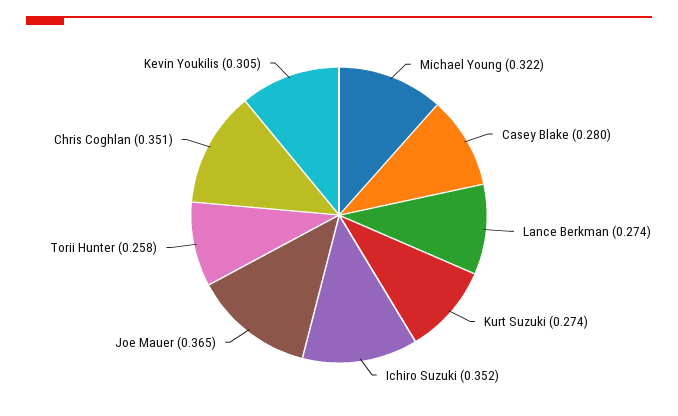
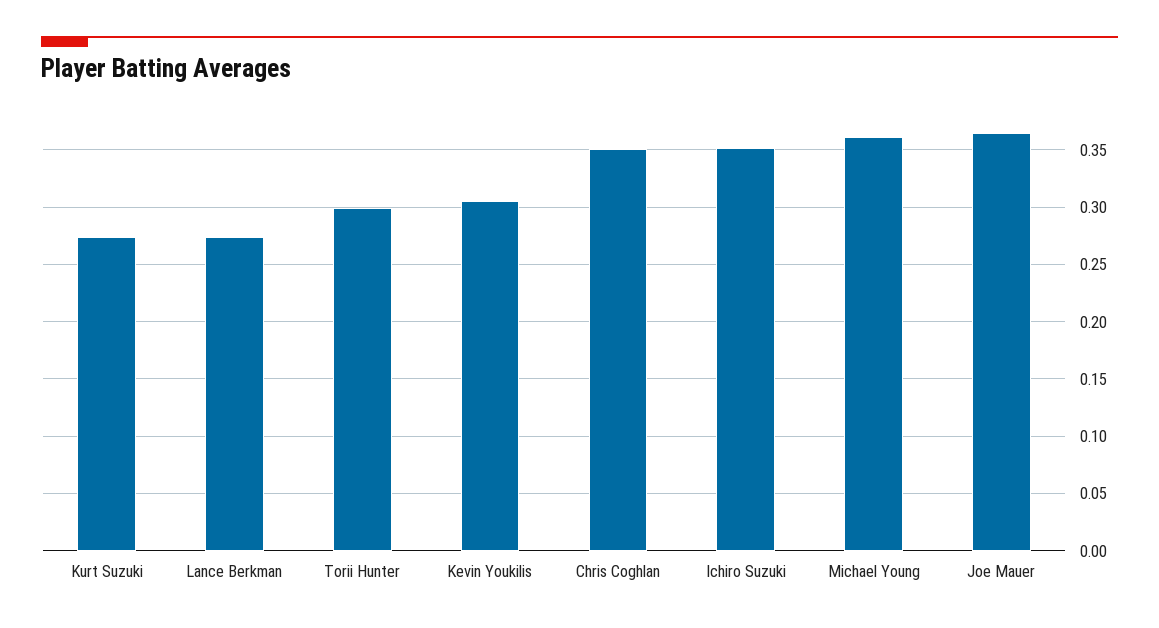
Michael Young: 0.322 -> 0.36
Casey Blake: 0.28 -> none
Torii Hunter: 0.258 -> 0.3

